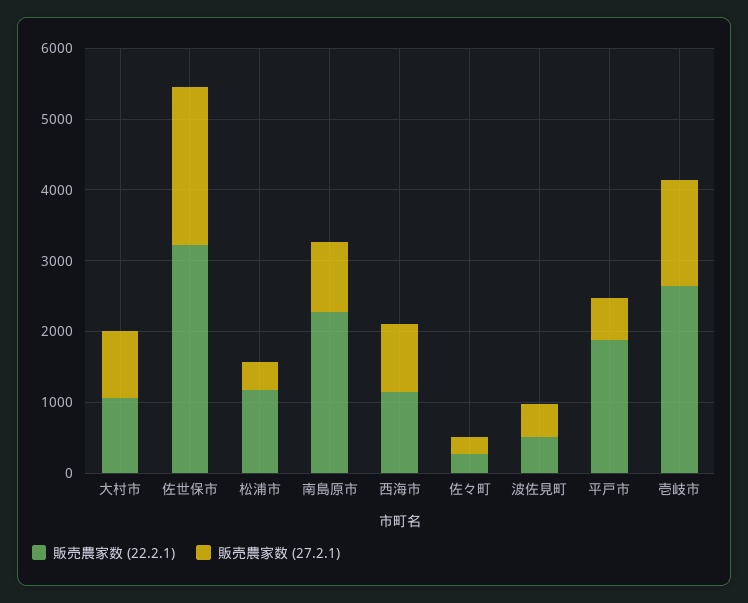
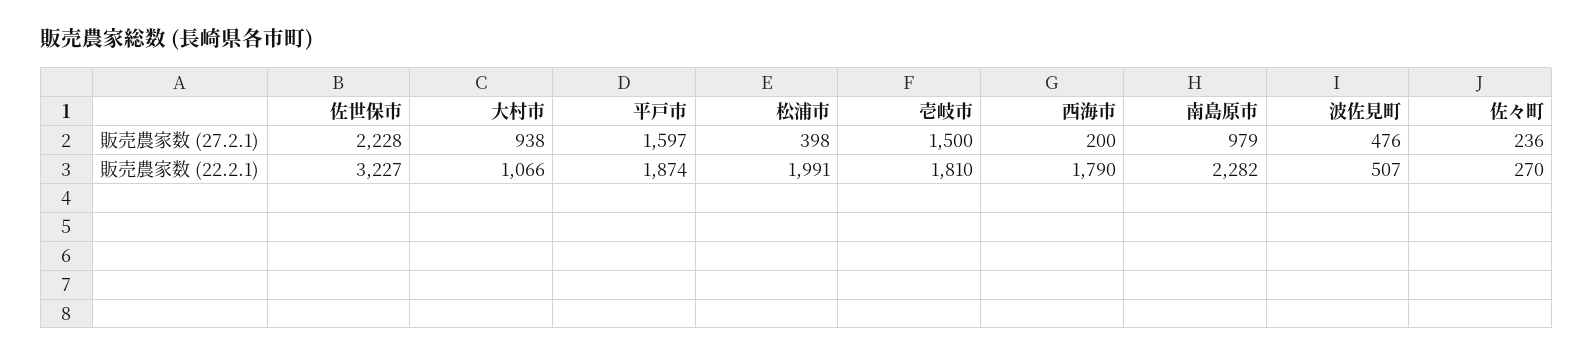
販売農家数 (22.2.1), 松浦市: 1200 -> 1991
販売農家数 (22.2.1), 西海市: 1200 -> 1790
販売農家数 (27.2.1), 西海市: 1000 -> 200
販売農家数 (27.2.1), 平戸市: 600 -> 1597
販売農家数 (22.2.1), 壱岐市: 2600 -> 1810

